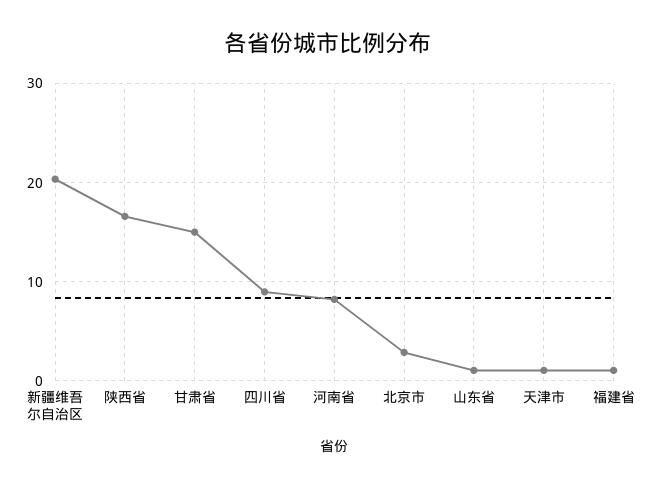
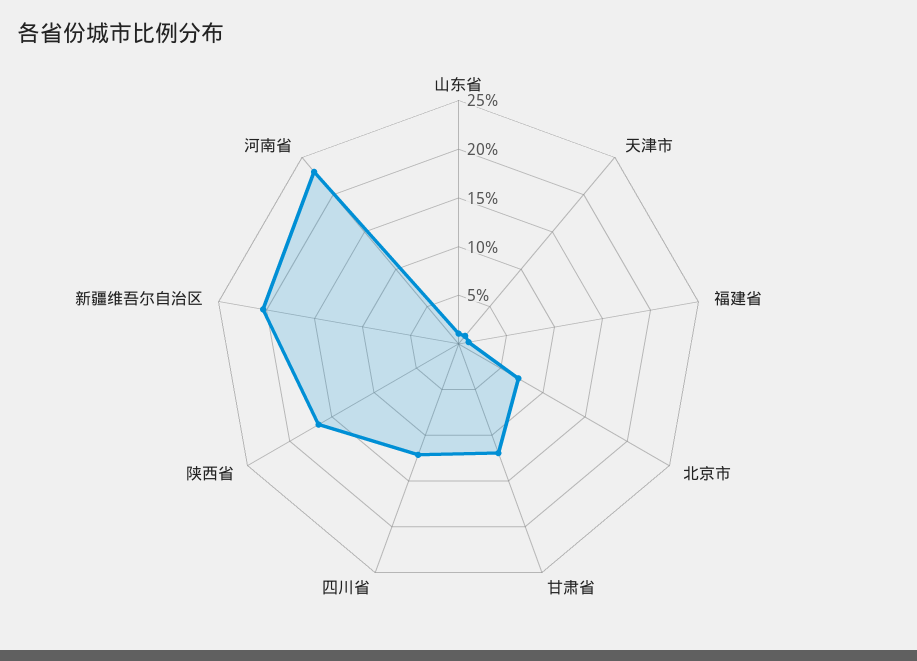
甘肃省: 15 -> 12
四川省: 9 -> 12
河南省: 8 -> 23
北京市: 3 -> 7

